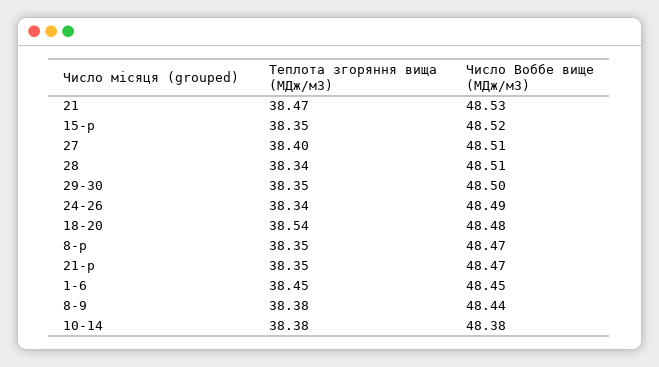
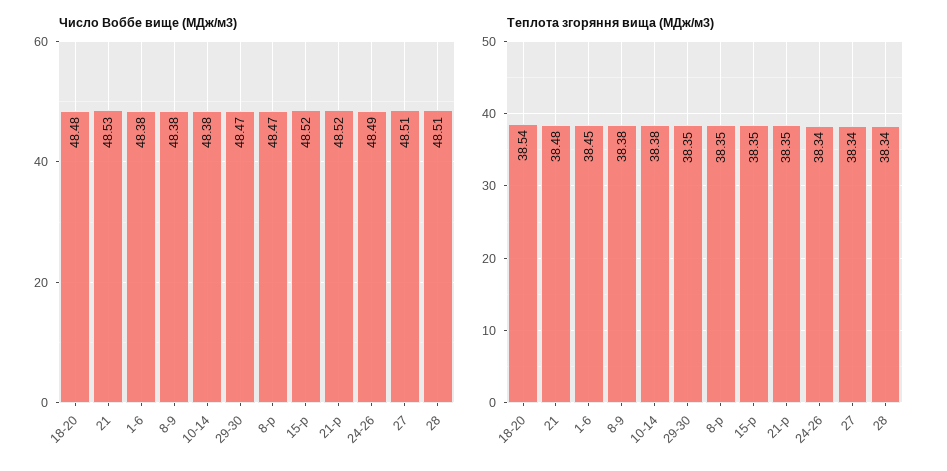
Теплота згоряння вища (МДж/м3), 21: 38.47 -> 38.48
Теплота згоряння вища (МДж/м3), 27: 38.4 -> 38.34
Число Воббе вище (МДж/м3), 29-30: 48.5 -> 48.47
Число Воббе вище (МДж/м3), 21-р: 48.47 -> 48.52
Число Воббе вище (МДж/м3), 1-6: 48.45 -> 48.38
Число Воббе вище (МДж/м3), 8-9: 48.44 -> 48.38

